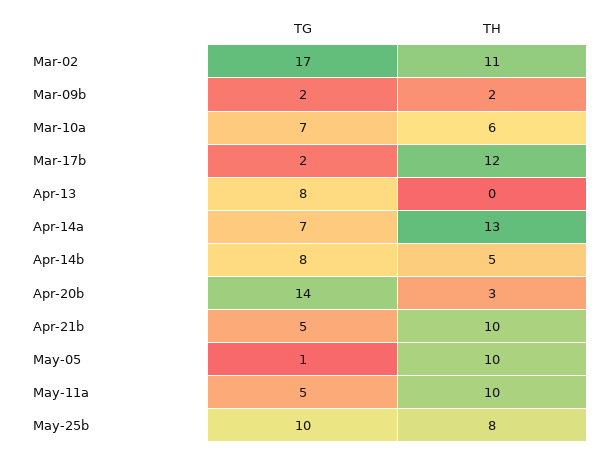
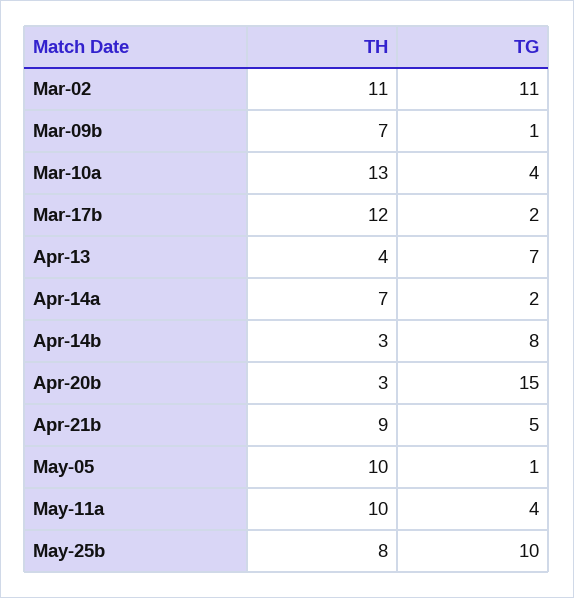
TG, Mar-02: 17 -> 11
TG, Mar-09b: 2 -> 1
TH, Mar-09b: 2 -> 7
TG, Mar-10a: 7 -> 4
TH, Mar-10a: 6 -> 13
TG, Apr-13: 8 -> 7
TH, Apr-13: 0 -> 4
TG, Apr-14a: 7 -> 2
TH, Apr-14a: 13 -> 7
TH, Apr-14b: 5 -> 3
TG, Apr-20b: 14 -> 15
TH, Apr-21b: 10 -> 9
TG, May-11a: 5 -> 4

